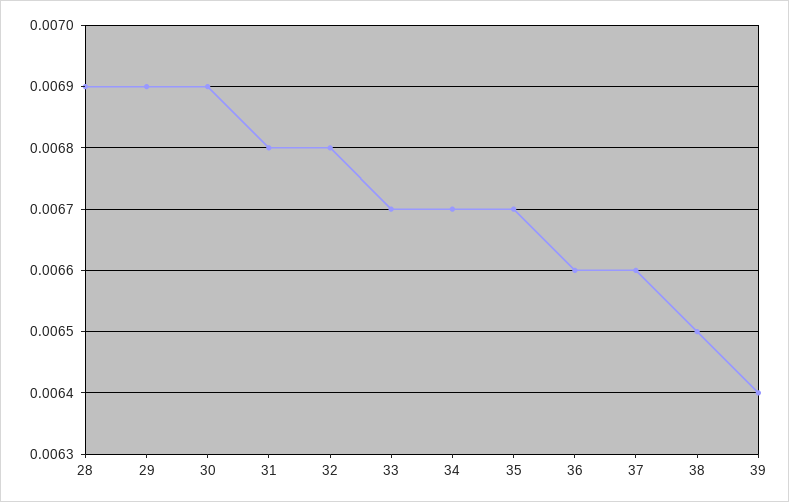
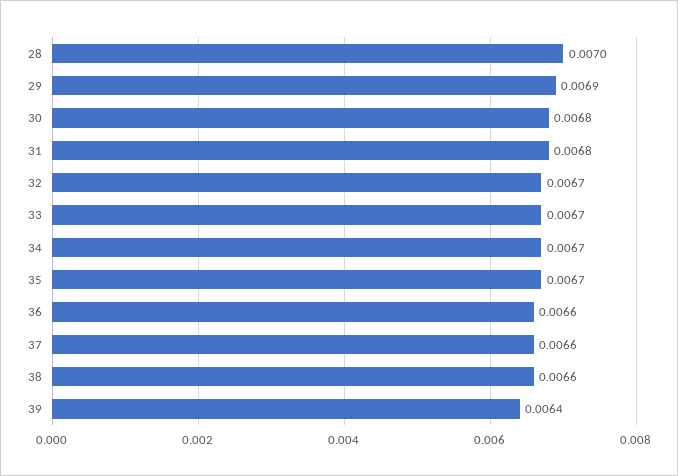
28: 0.0069 -> 0.007
30: 0.0069 -> 0.0068
32: 0.0068 -> 0.0067
38: 0.0065 -> 0.0066

